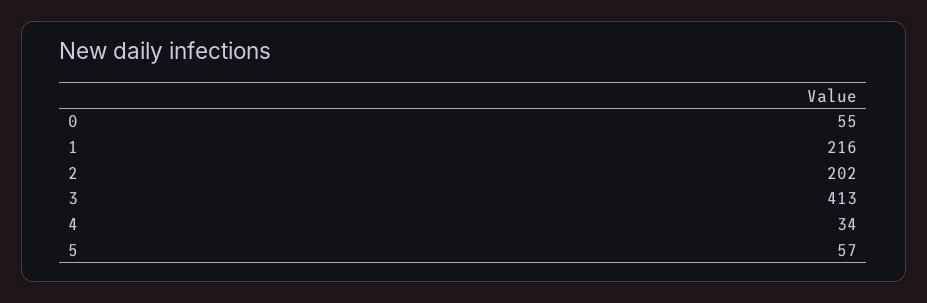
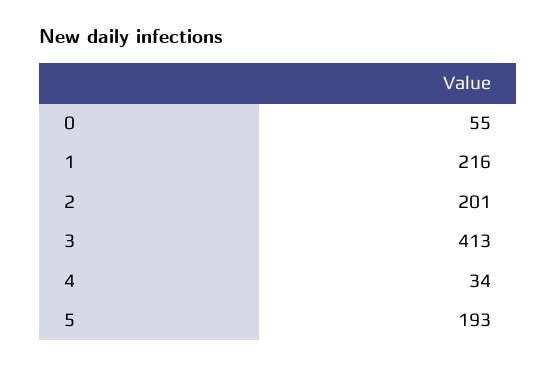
2: 202 -> 201
5: 57 -> 193

